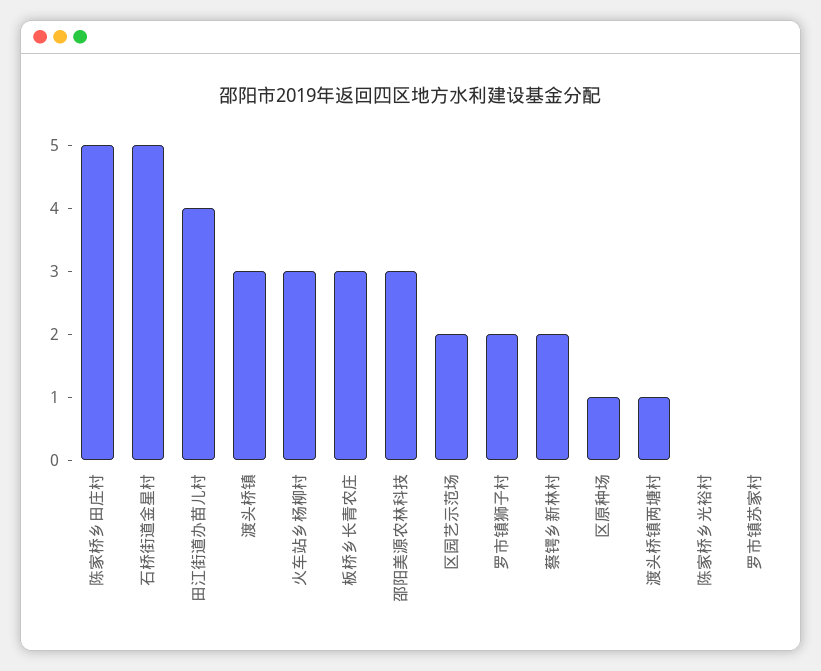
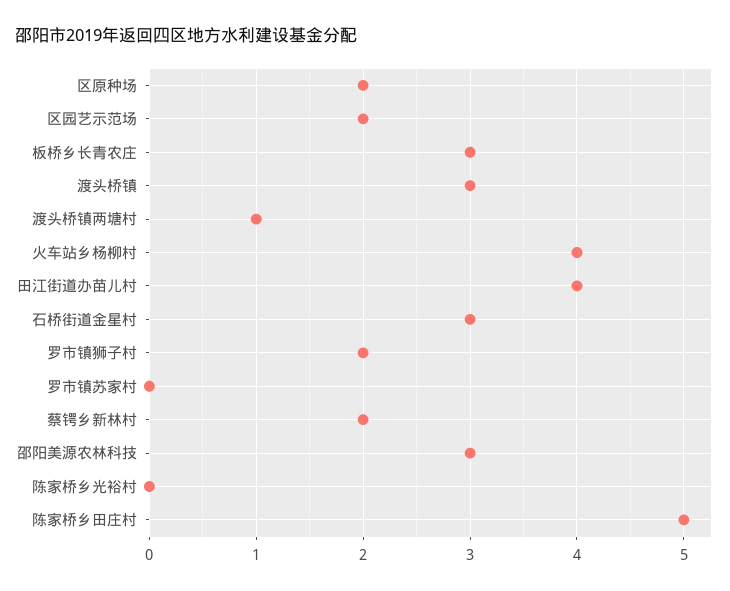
石桥街道金星村: 5 -> 3
火车站乡杨柳村: 3 -> 4
区原种场: 1 -> 2

